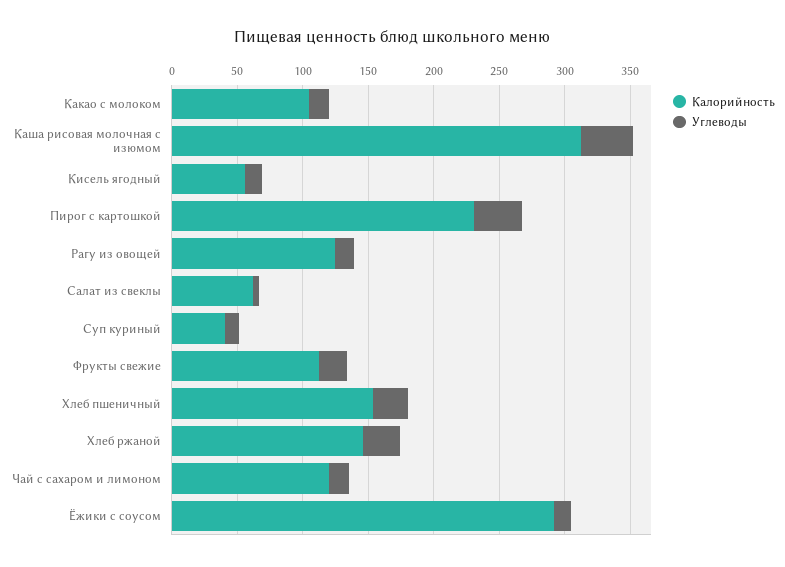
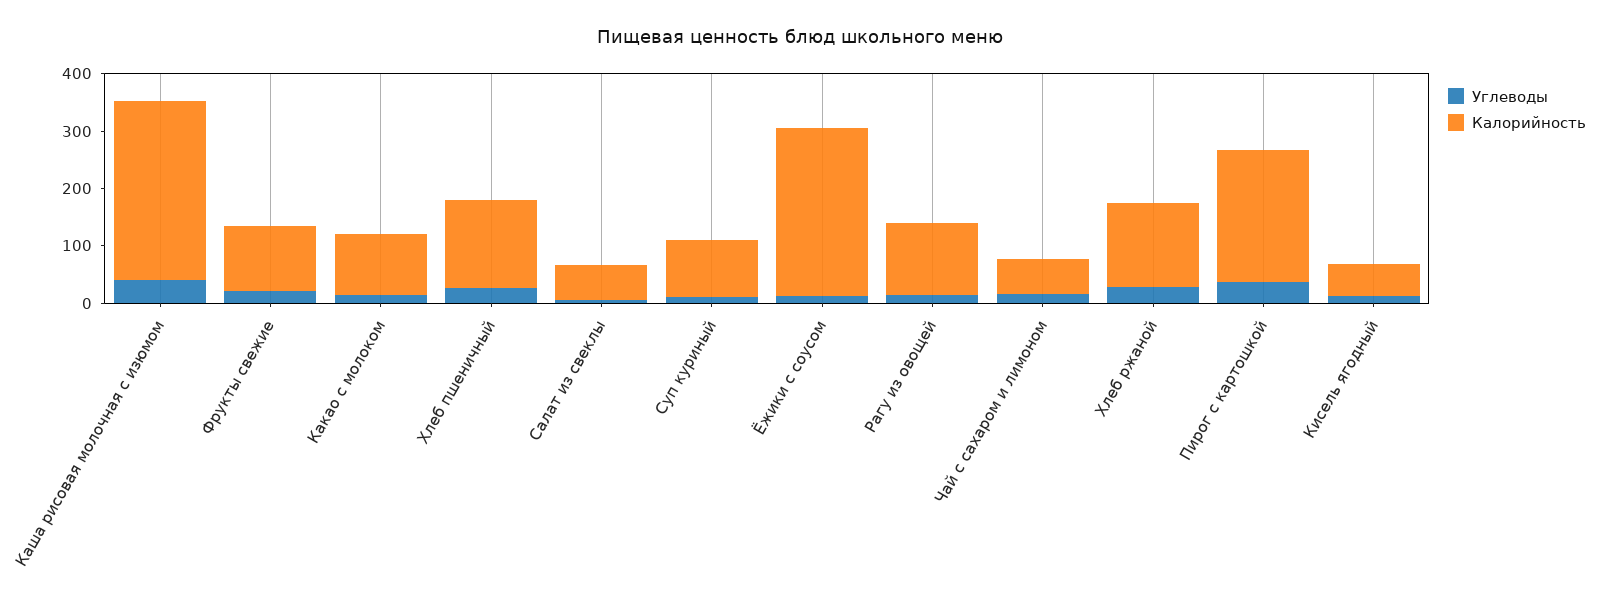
Калорийность, Суп куриный: 40 -> 100
Калорийность, Чай с сахаром и лимоном: 120 -> 60

